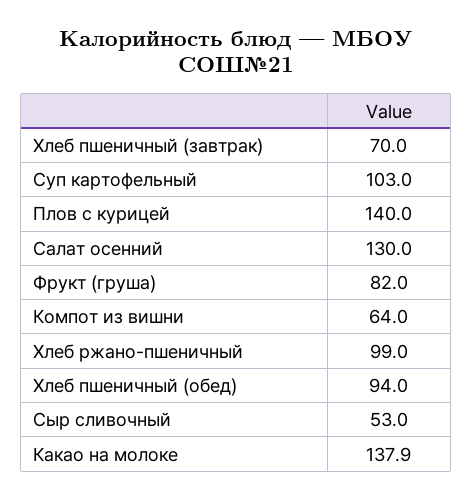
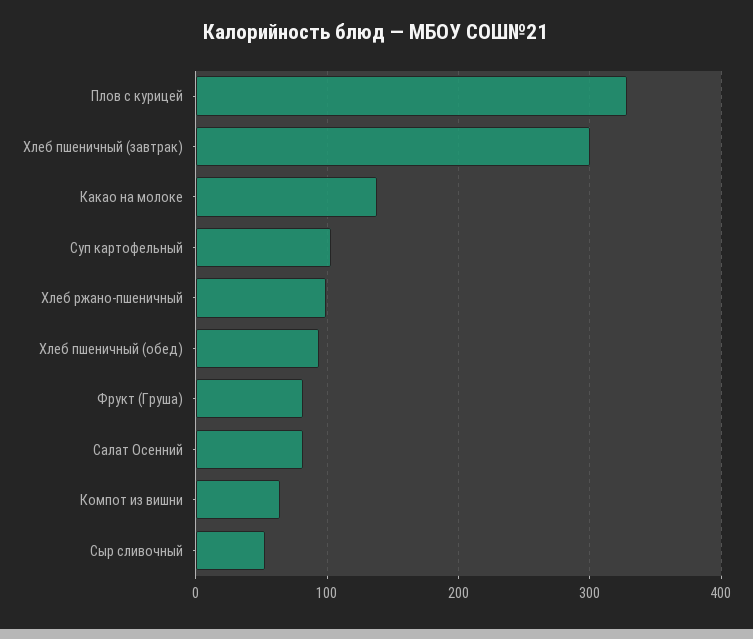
Хлеб пшеничный (завтрак): 70 -> 300
Плов с курицей: 140 -> 330
Салат осенний: 130 -> 80

